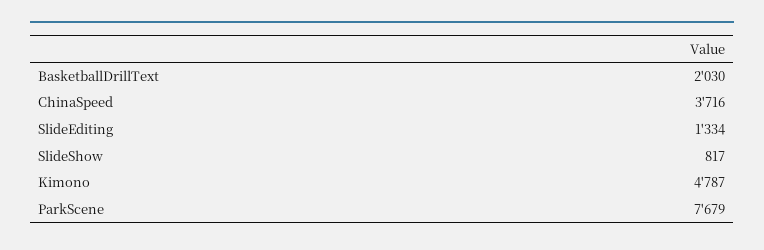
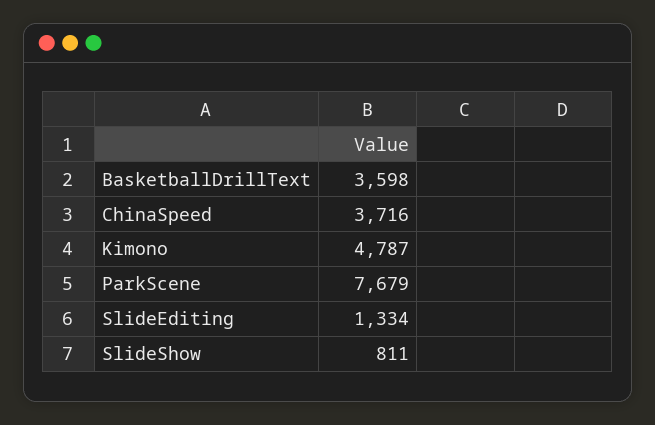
BasketballDrillText: 2030 -> 3598
SlideShow: 817 -> 811

